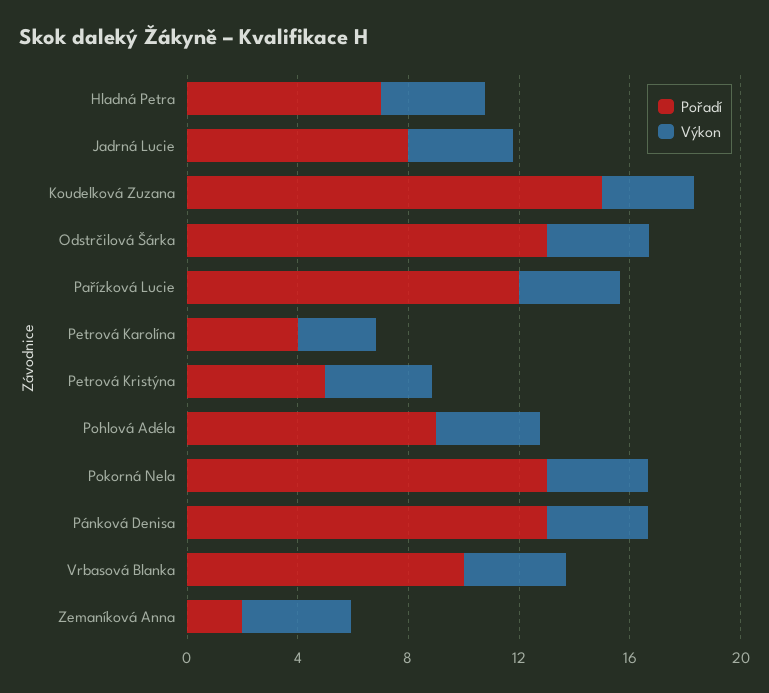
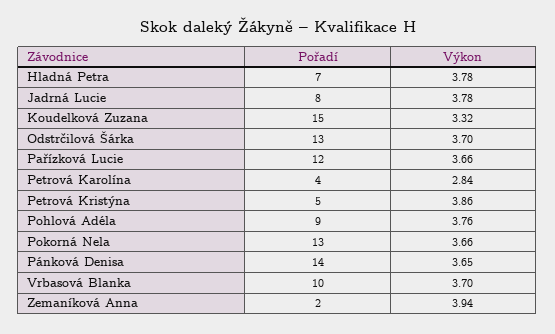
Pořadí, Pánková Denisa: 13 -> 14

